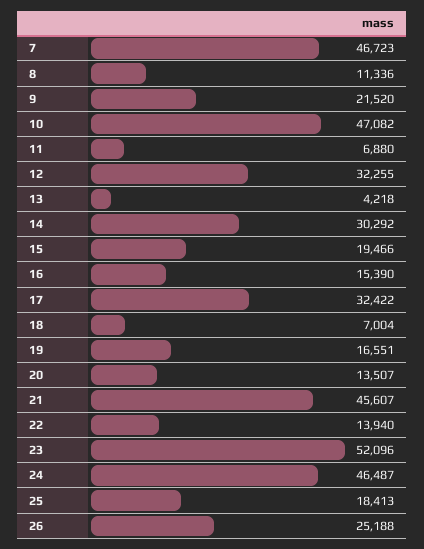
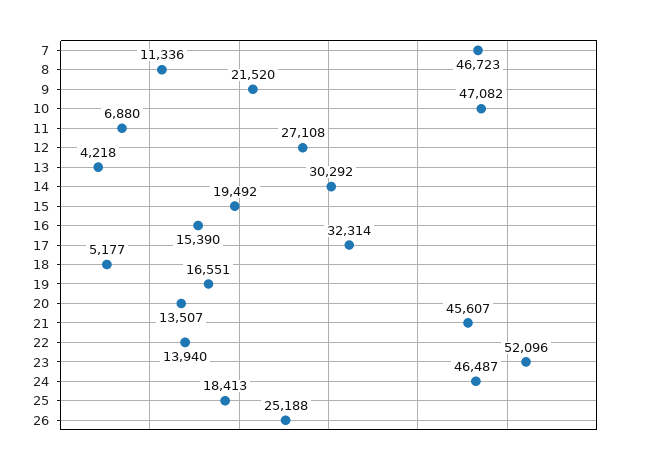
12: 32255 -> 27108
15: 19466 -> 19492
17: 32422 -> 32314
18: 7004 -> 5177

